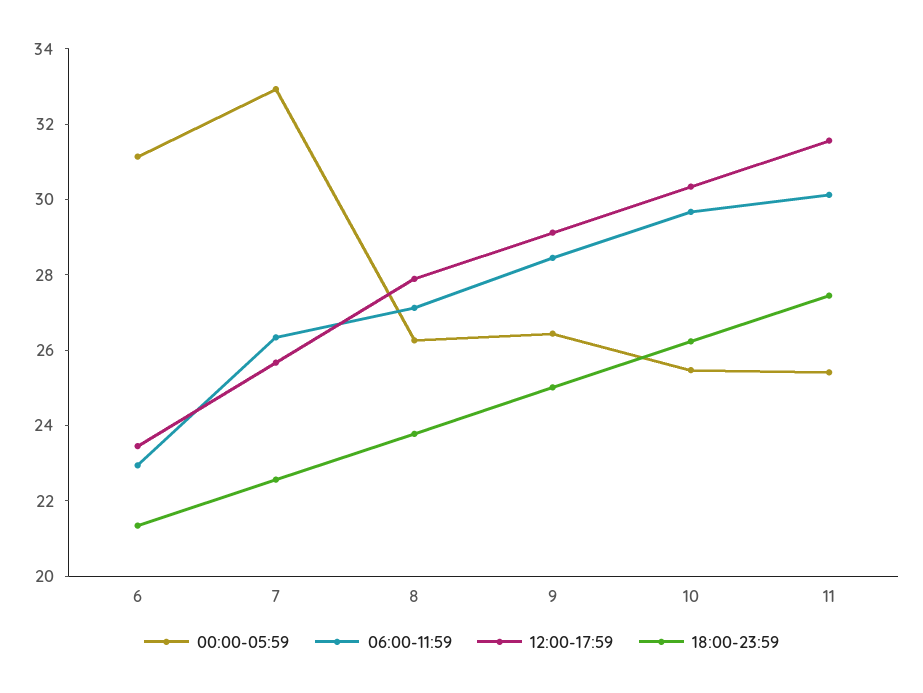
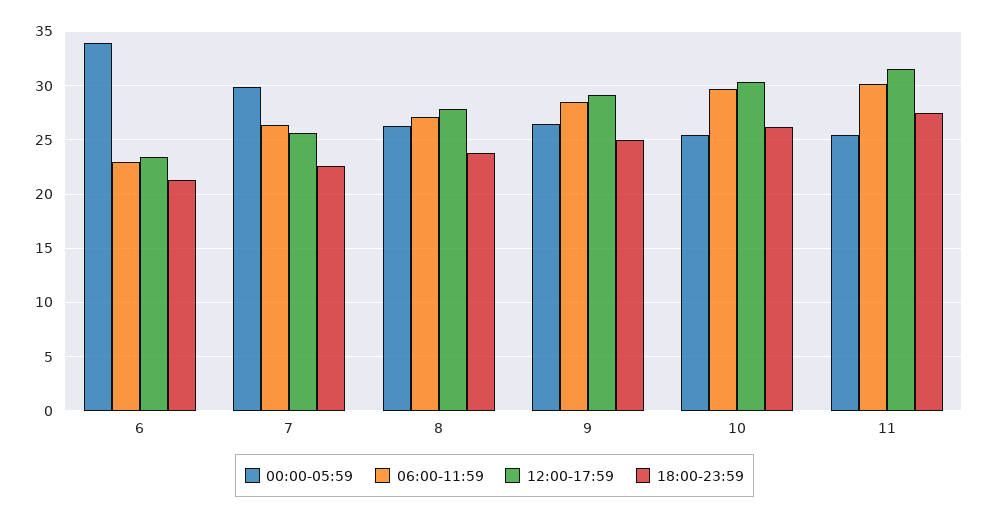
00:00-05:59, 6: 31 -> 34
00:00-05:59, 7: 33 -> 30

